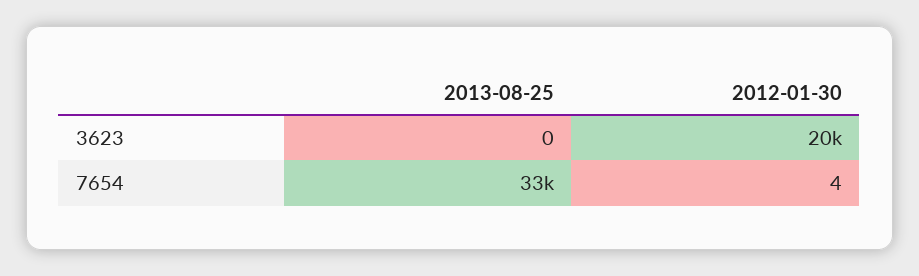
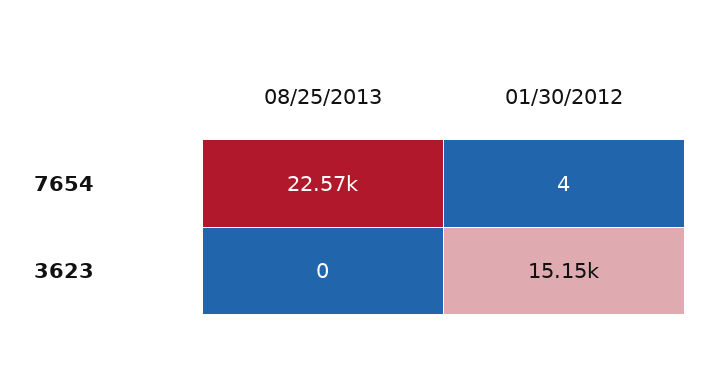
2012-01-30, 3623: 20000 -> 15150
2013-08-25, 7654: 33000 -> 22570

